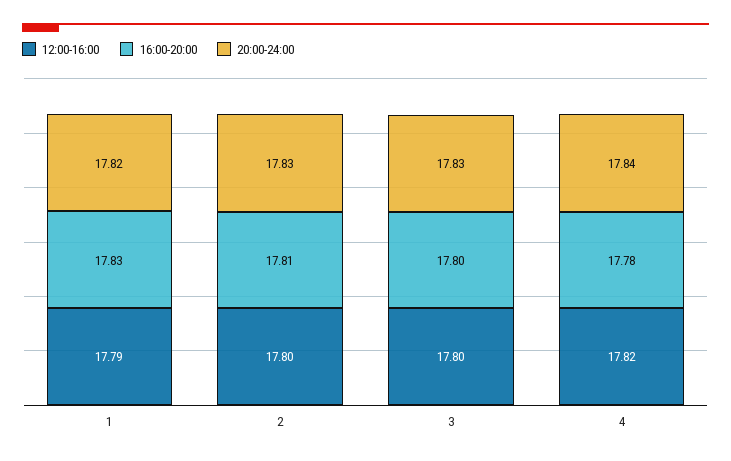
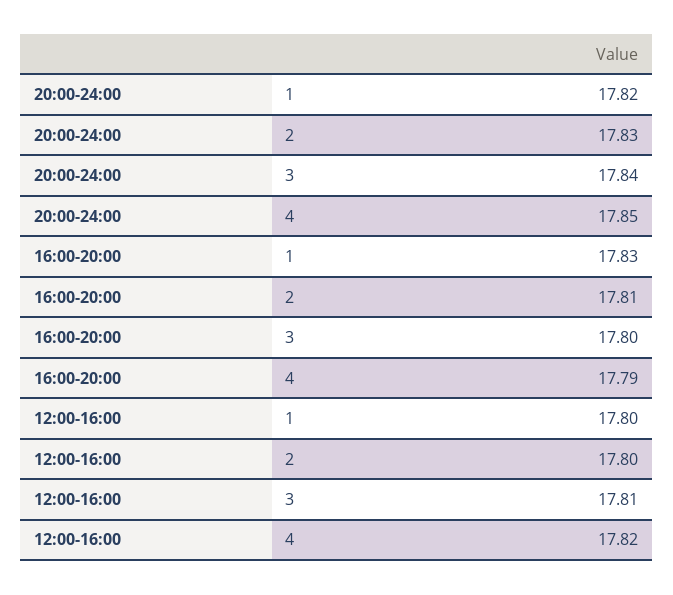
12:00-16:00, 1: 17.79 -> 17.8
12:00-16:00, 3: 17.8 -> 17.81
20:00-24:00, 3: 17.83 -> 17.84
16:00-20:00, 4: 17.78 -> 17.79
20:00-24:00, 4: 17.84 -> 17.85

